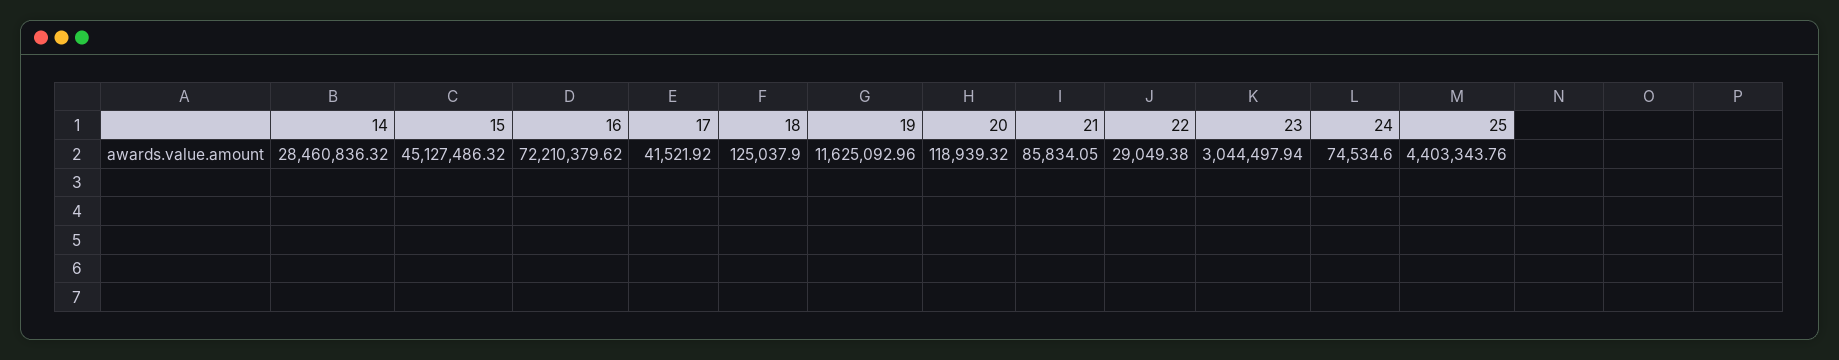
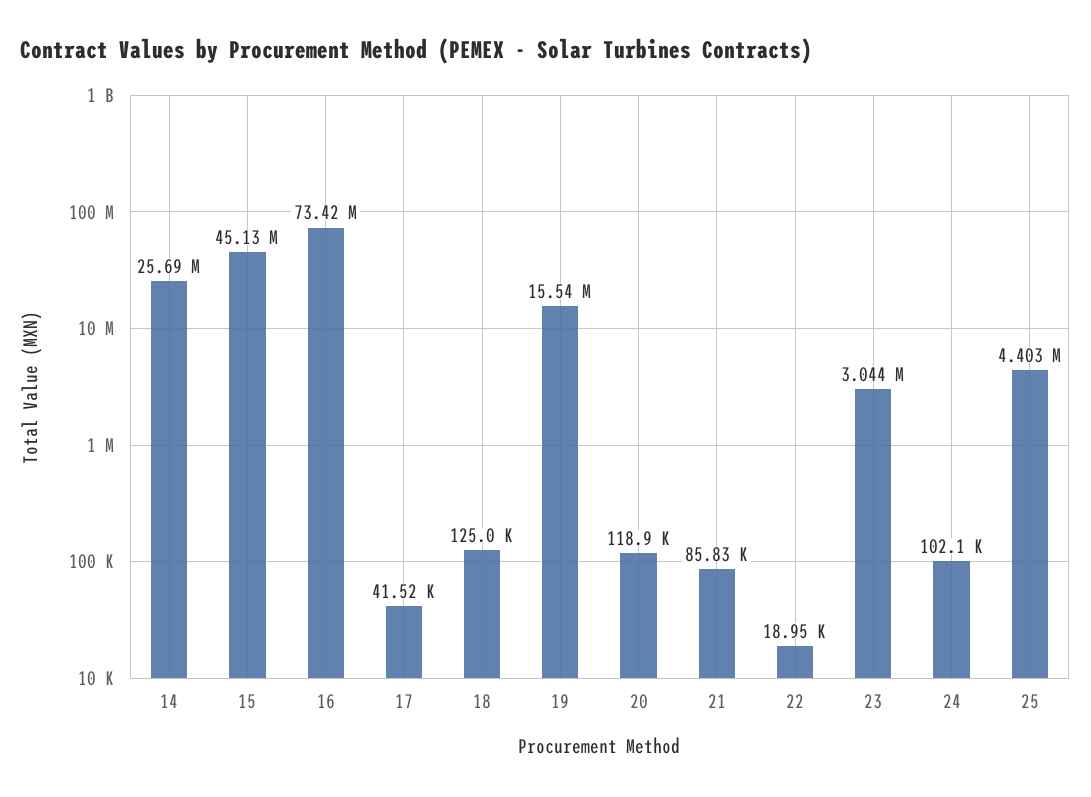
14: 28460836.32 -> 25690000
16: 72210379.62 -> 73420000
19: 11625092.96 -> 15540000
22: 29049.38 -> 18950
24: 74534.6 -> 102100

